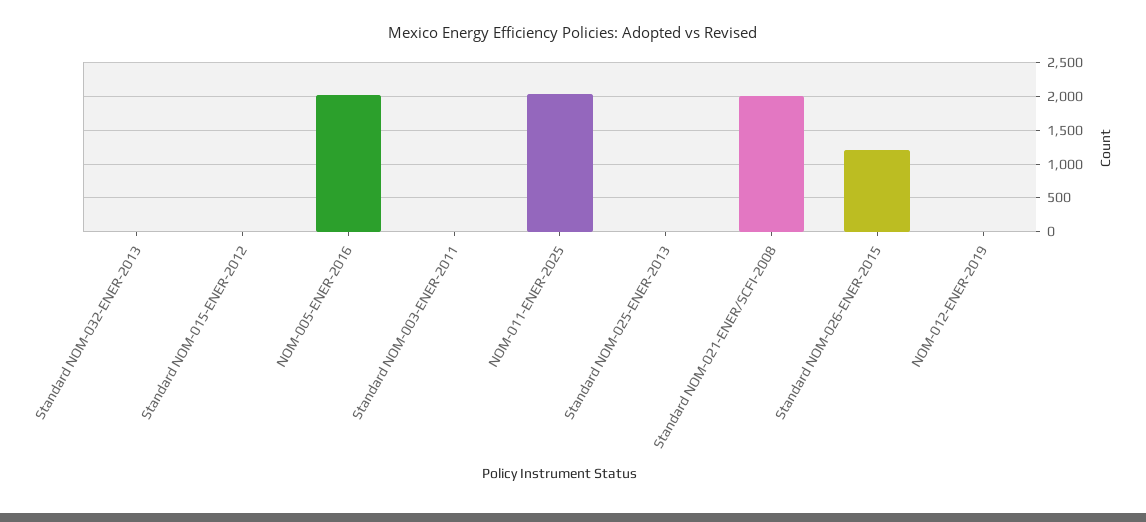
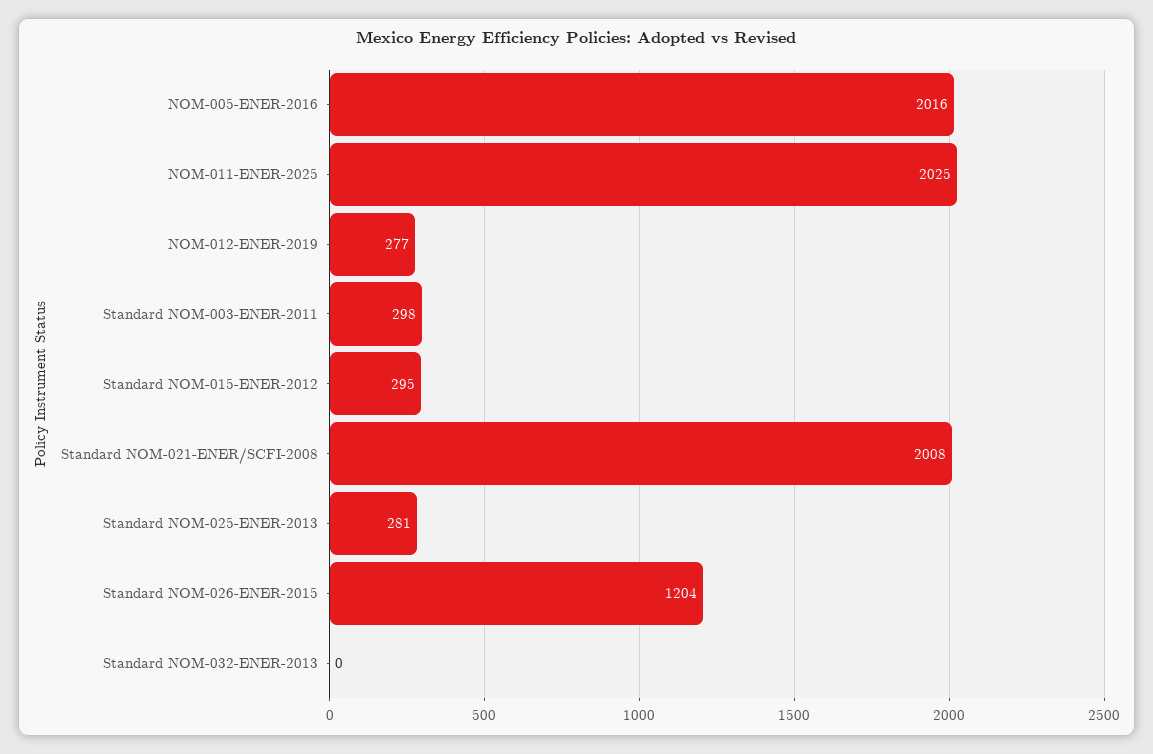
Standard NOM-015-ENER-2012: 0 -> 295
Standard NOM-003-ENER-2011: 0 -> 298
Standard NOM-025-ENER-2013: 0 -> 281
NOM-012-ENER-2019: 0 -> 277

